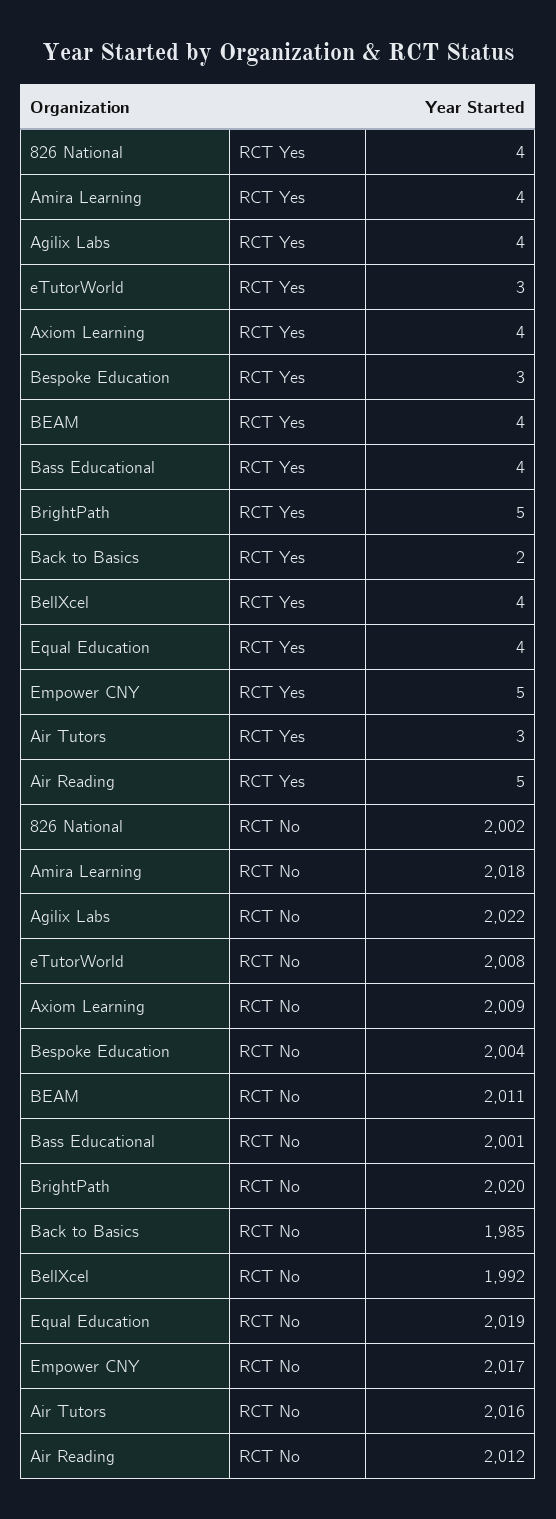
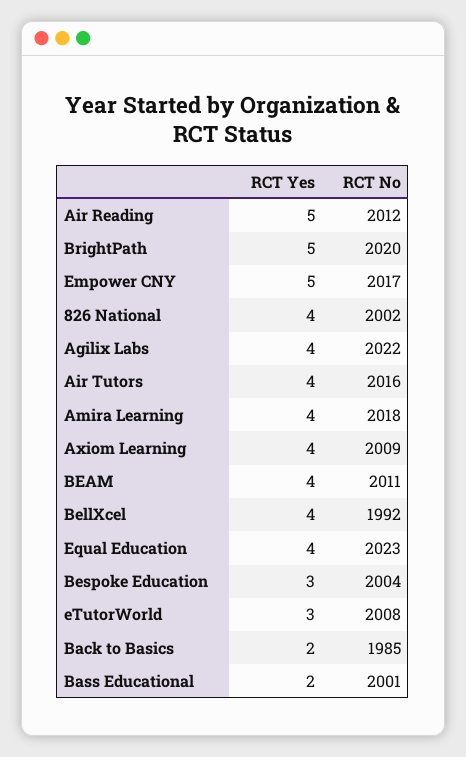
Bass Educational, RCT Yes: 4 -> 2
Air Tutors, RCT Yes: 3 -> 4
Equal Education, RCT No: 2019 -> 2023

